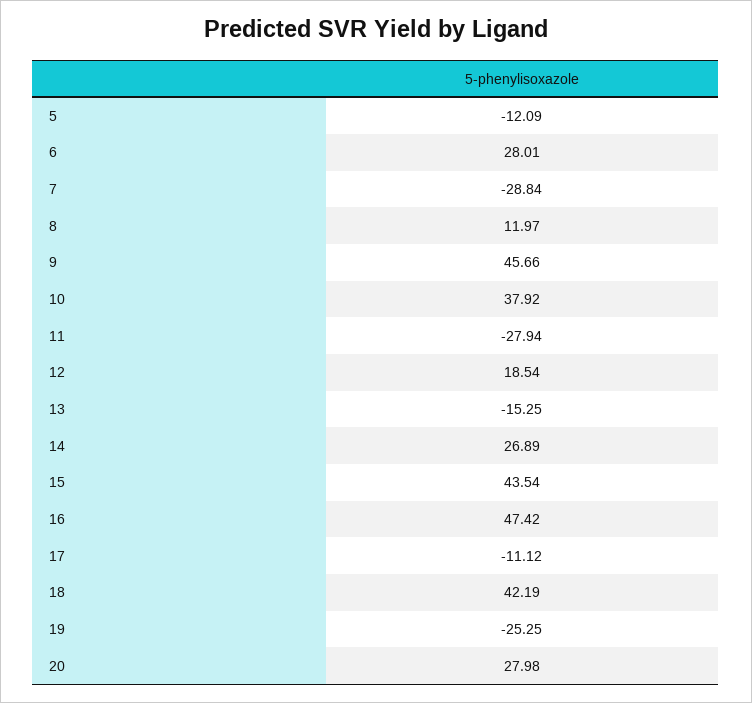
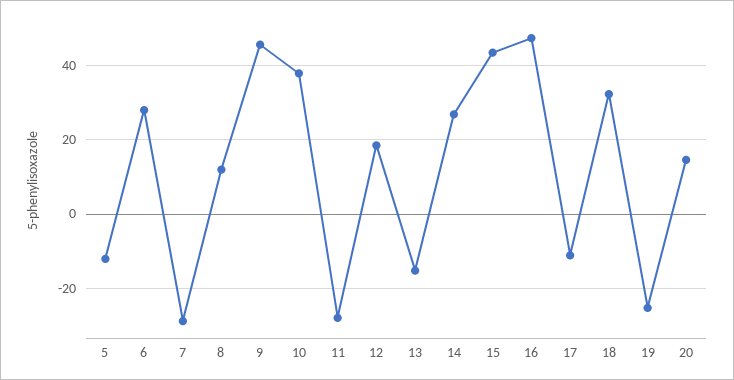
18: 42.19 -> 32
20: 27.98 -> 14

